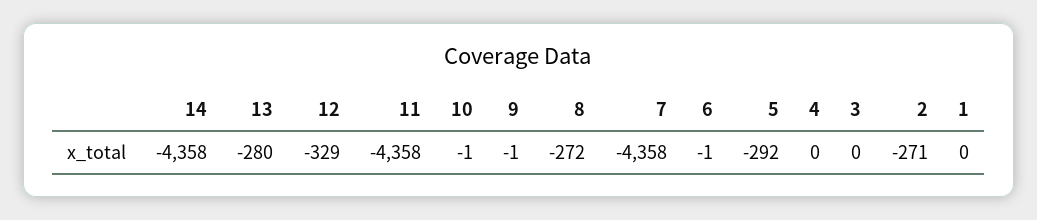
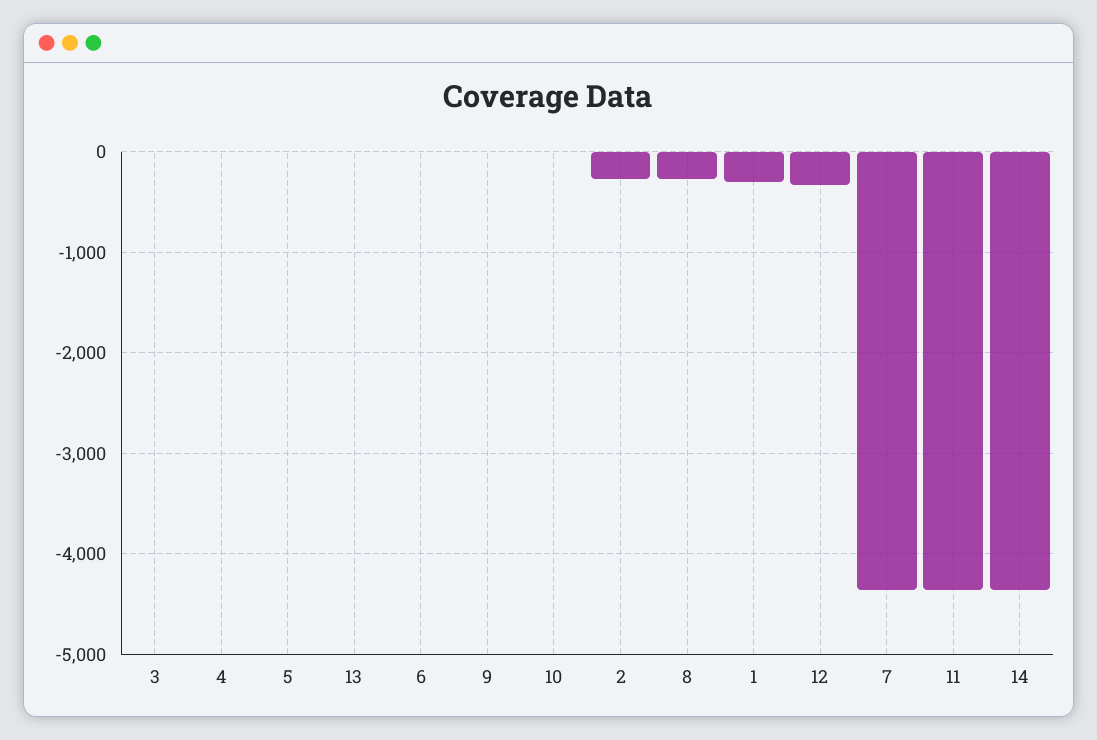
13: -280 -> 0
5: -292 -> 0
1: 0 -> -300

